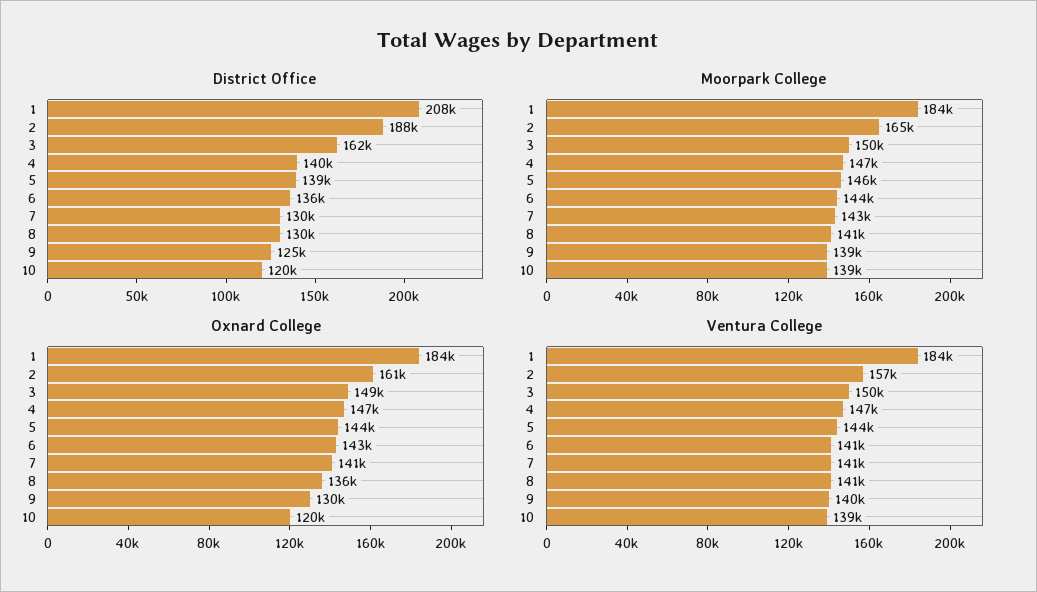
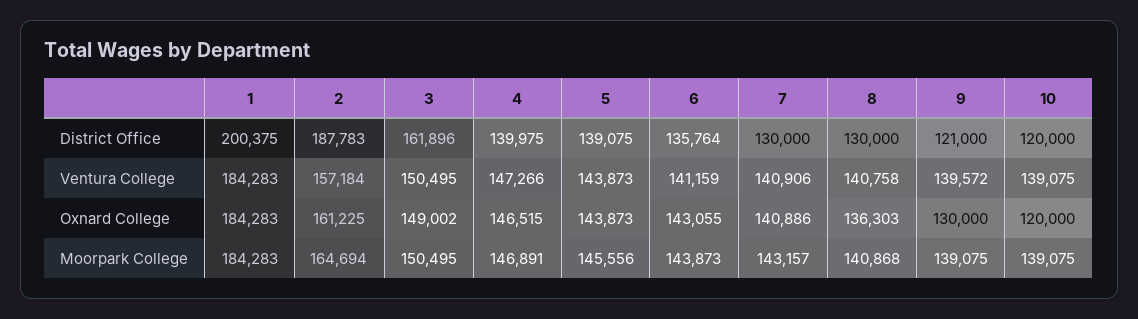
District Office, 1: 208000 -> 200375
District Office, 9: 125000 -> 121000

